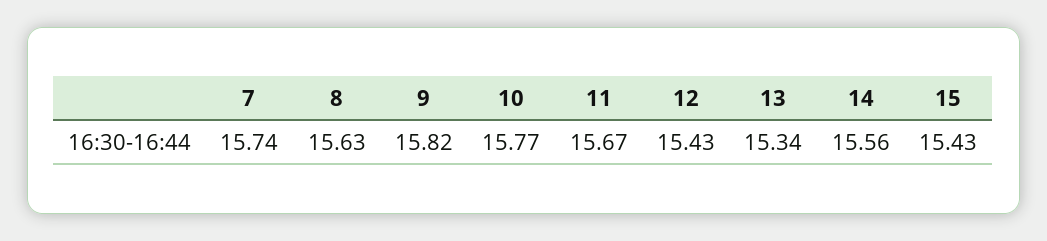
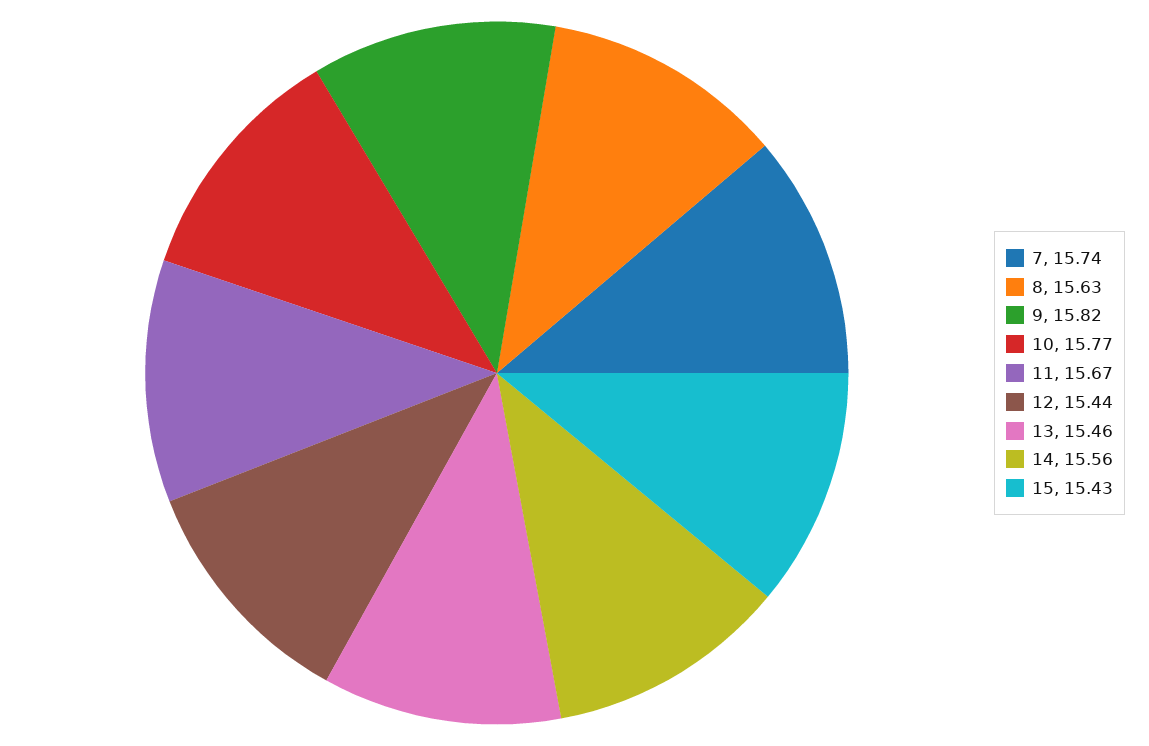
12: 15.43 -> 15.44
13: 15.34 -> 15.46

